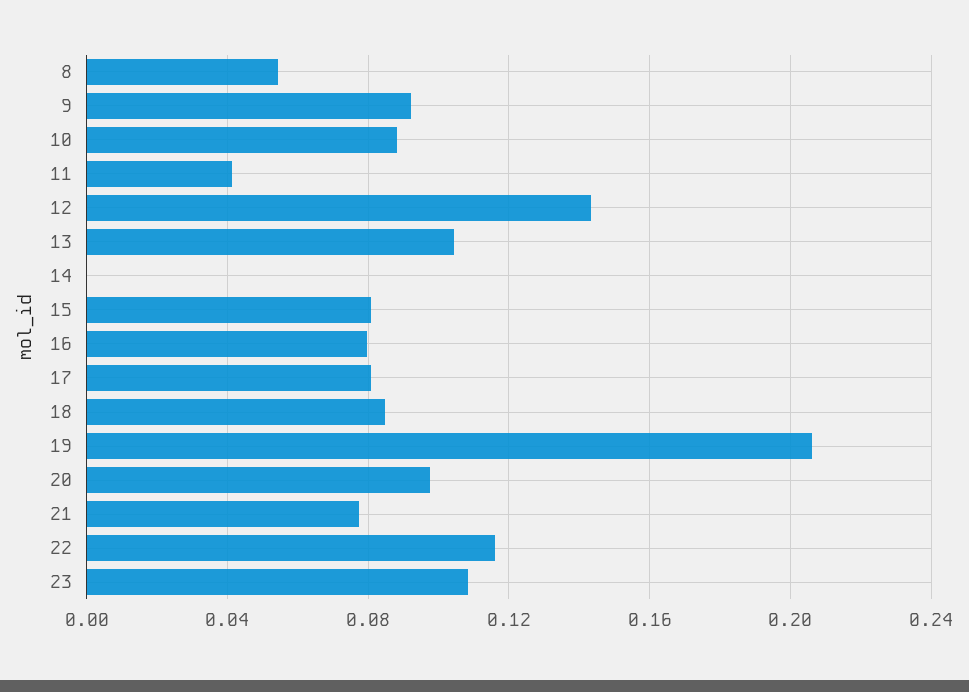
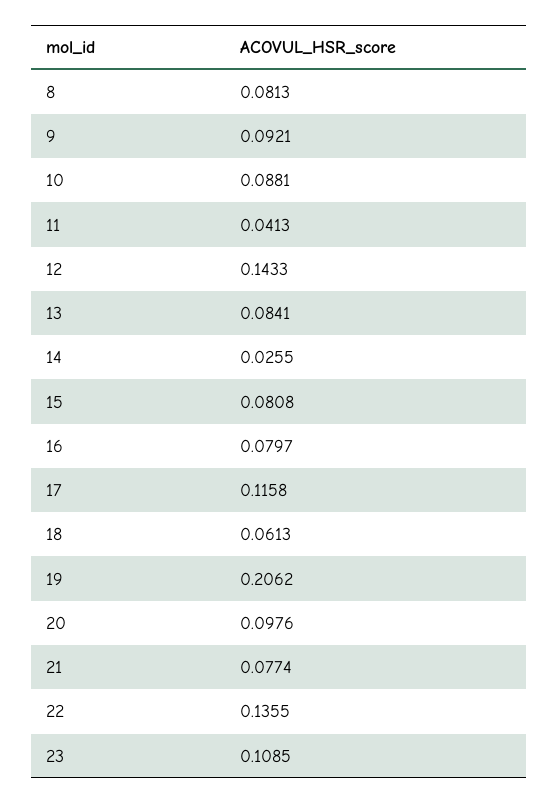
8: 0.055 -> 0.0813
13: 0.105 -> 0.0841
14: 0 -> 0.0255
17: 0.08 -> 0.1158
18: 0.085 -> 0.0613
22: 0.115 -> 0.1355

